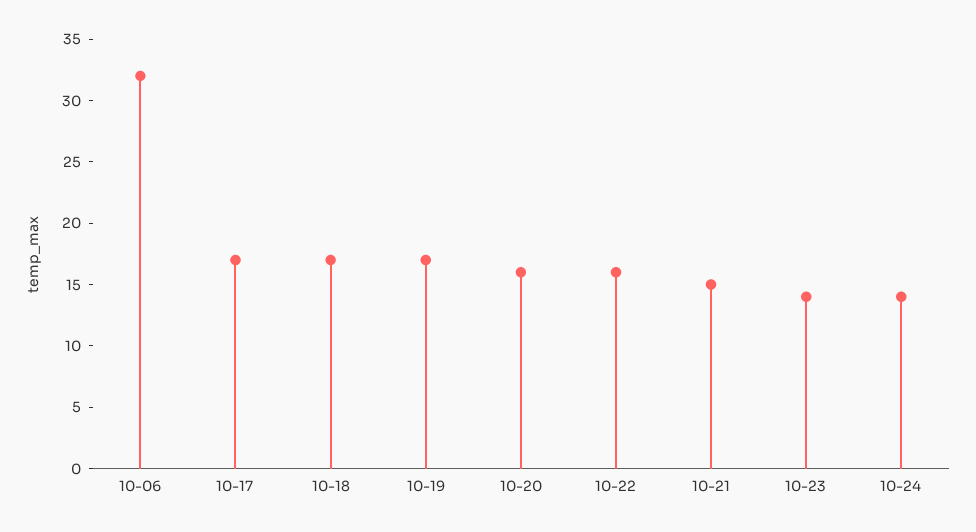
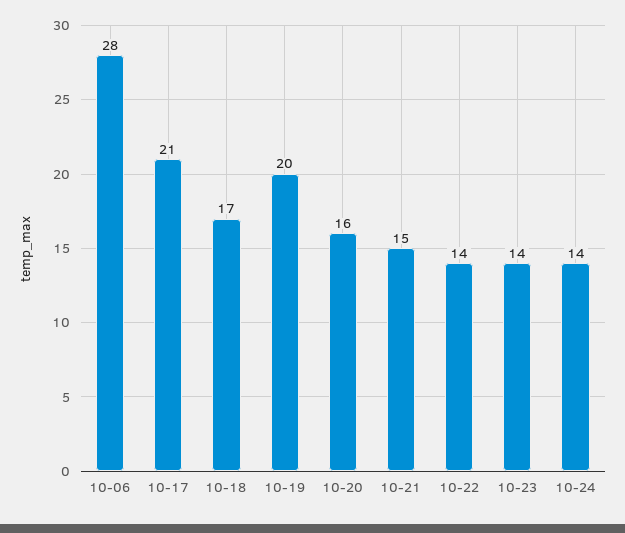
10-06: 32 -> 28
10-17: 17 -> 21
10-19: 17 -> 20
10-22: 16 -> 14

